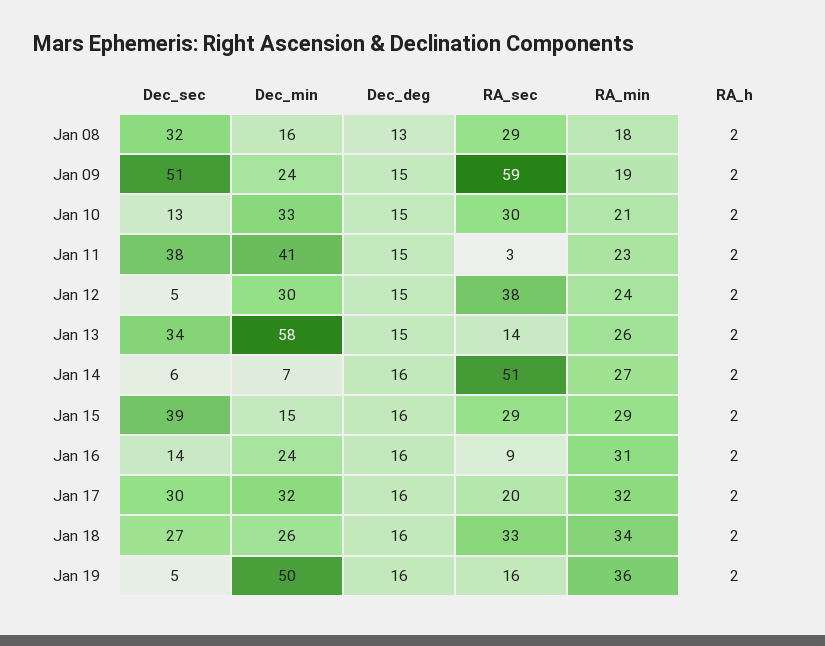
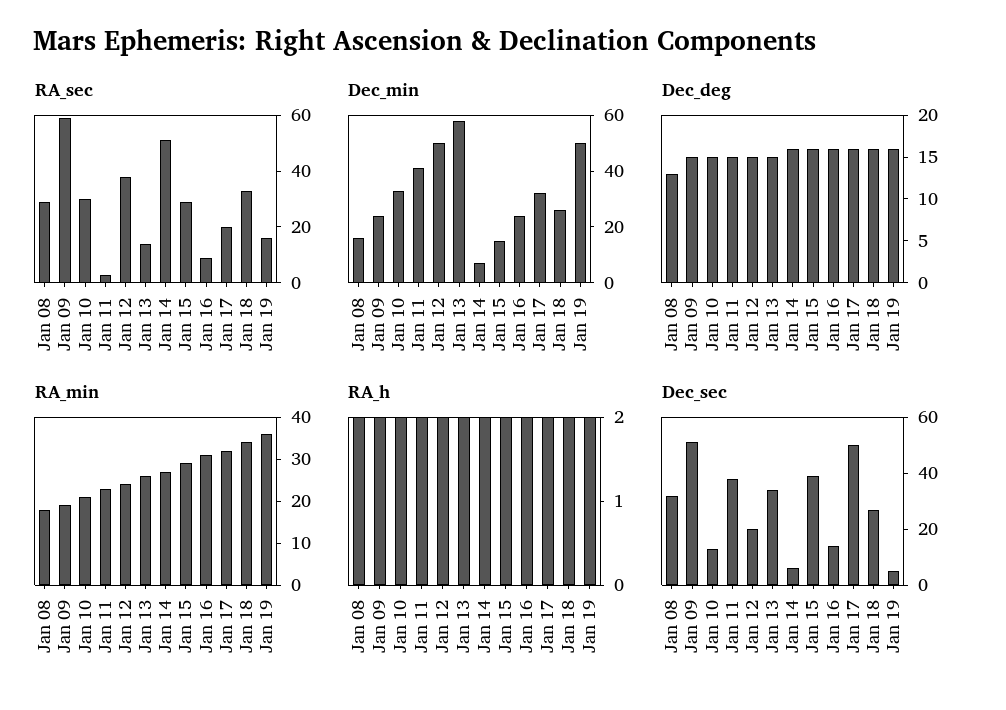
Dec_sec, Jan 12: 5 -> 20
Dec_min, Jan 12: 30 -> 50
Dec_sec, Jan 17: 30 -> 50

